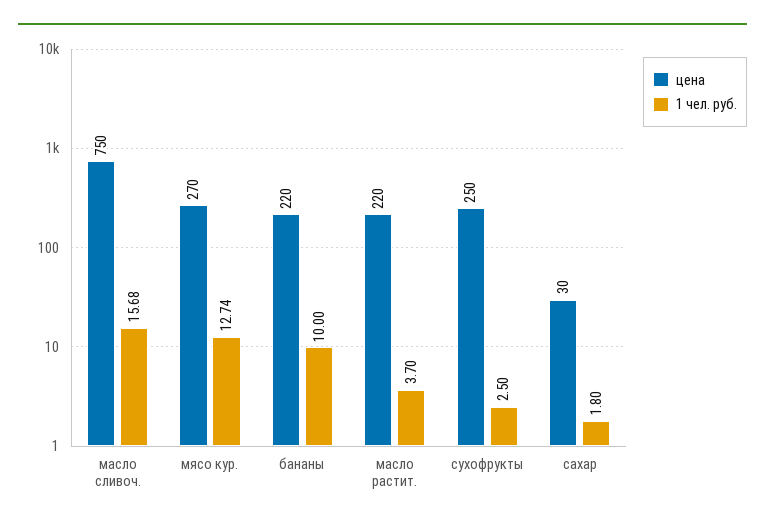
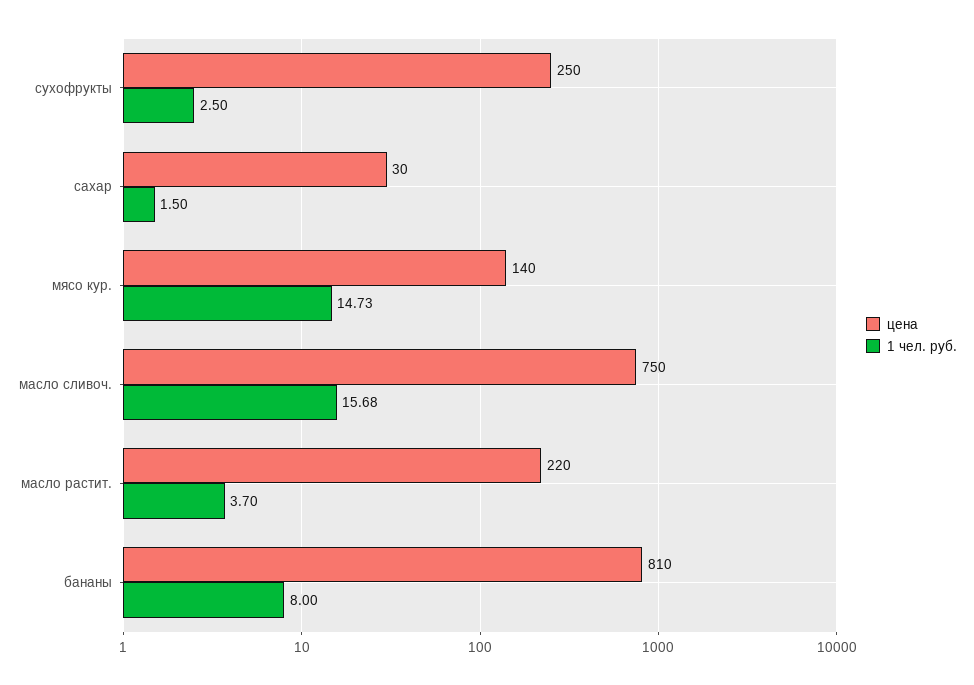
цена, мясо кур.: 270 -> 140
1 чел. руб., мясо кур.: 12.74 -> 14.73
цена, бананы: 220 -> 810
1 чел. руб., бананы: 10 -> 8
1 чел. руб., сахар: 1.8 -> 1.5

